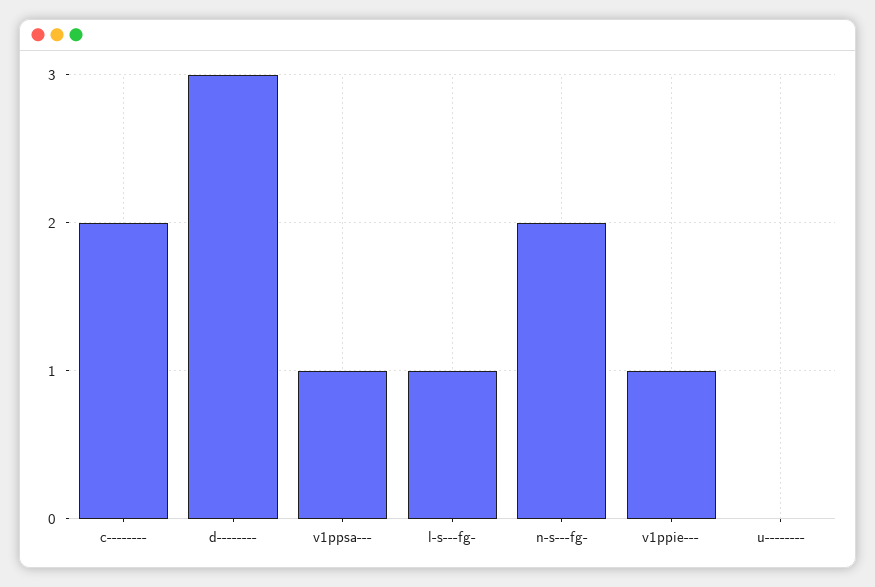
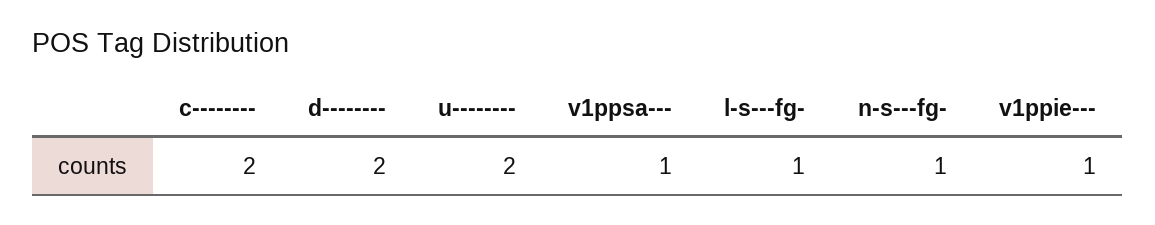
d--------: 3 -> 2
n-s---fg-: 2 -> 1
u--------: 0 -> 2

